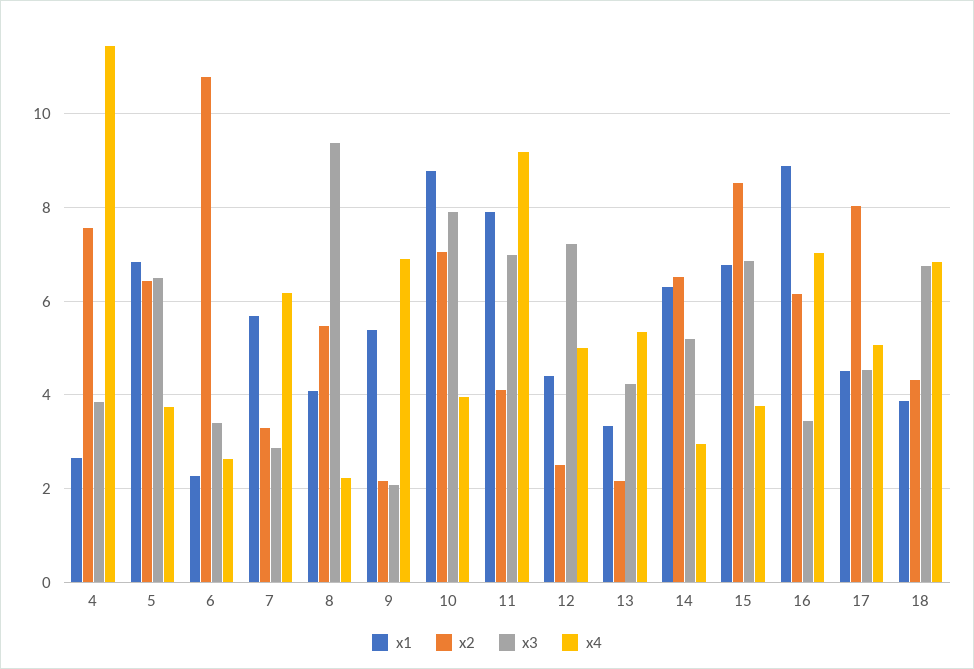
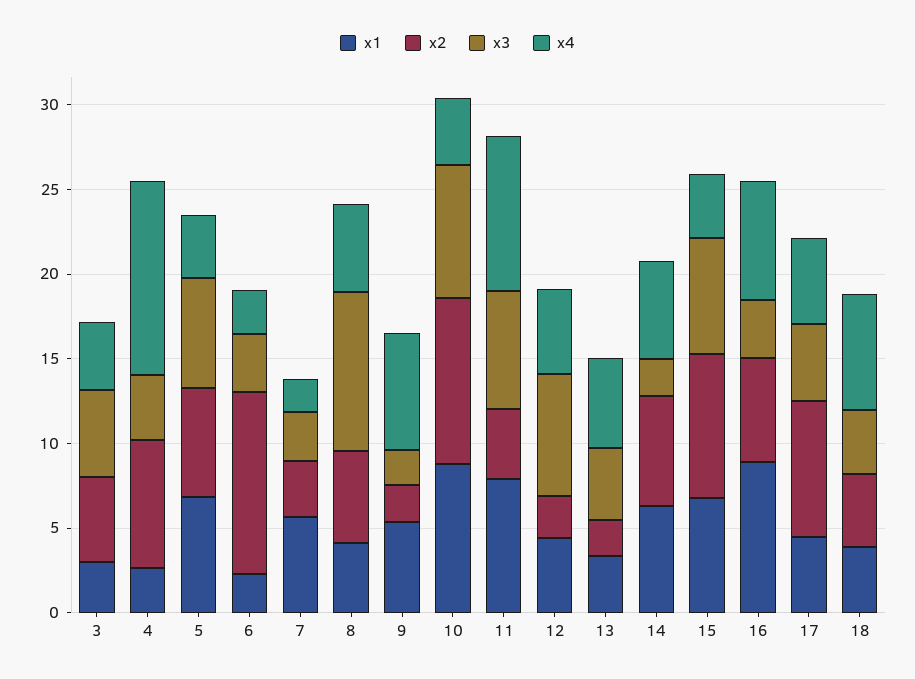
x4, 7: 6.2 -> 2
x4, 8: 2.2 -> 5
x2, 10: 7 -> 10
x3, 14: 5.2 -> 2
x4, 14: 3 -> 6
x3, 18: 6.8 -> 4
x1, 3: none -> 3
x2, 3: none -> 5
x3, 3: none -> 5
x4, 3: none -> 4

